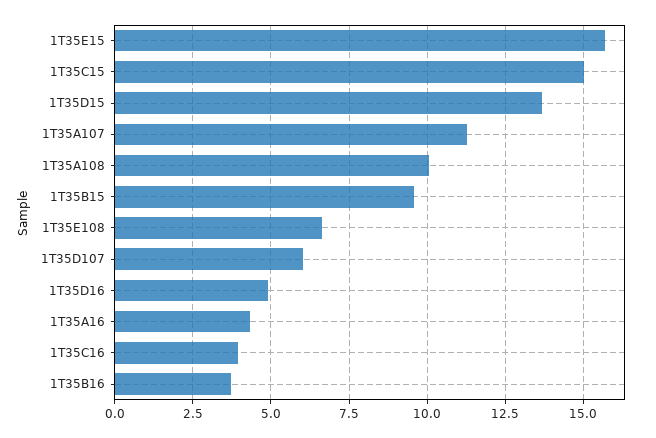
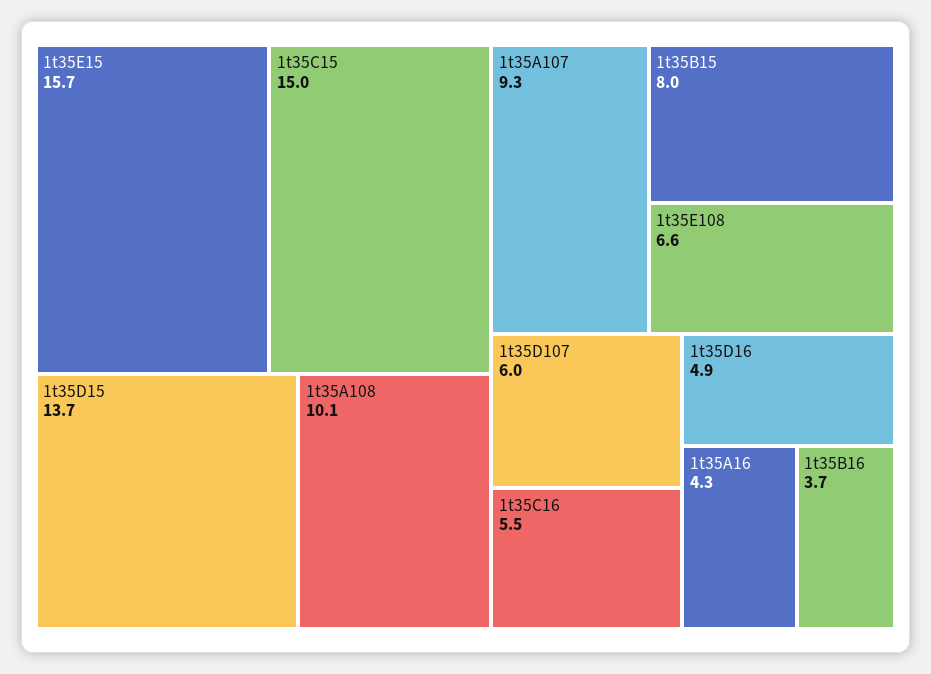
1T35A107: 11.25 -> 9.3
1T35B15: 9.5 -> 8
1T35C16: 4 -> 5.5

